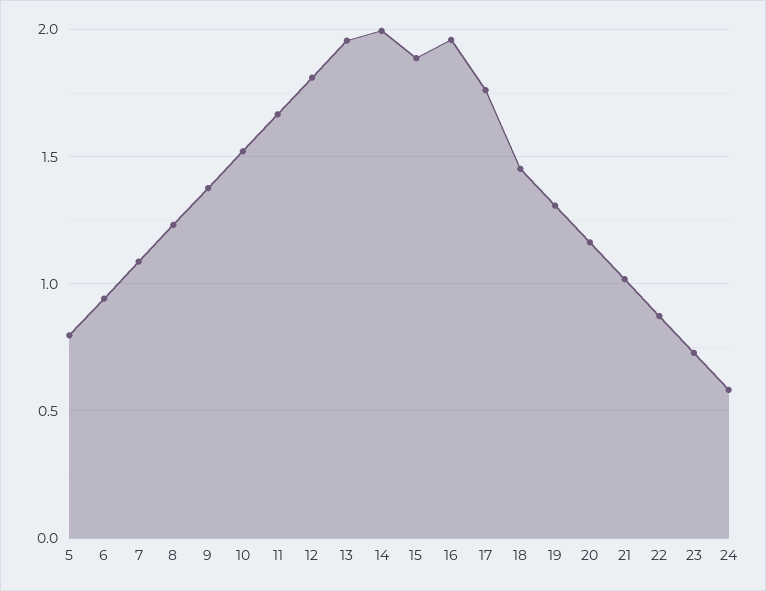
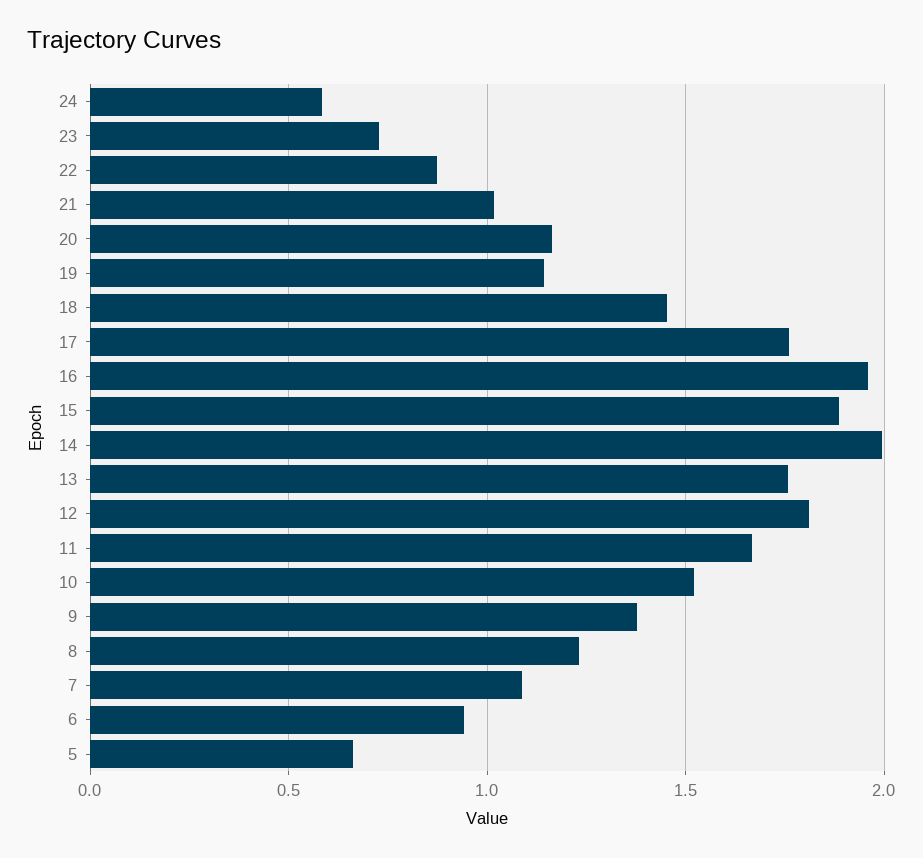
5: 0.8 -> 0.65
13: 1.95 -> 1.75
19: 1.3 -> 1.15

